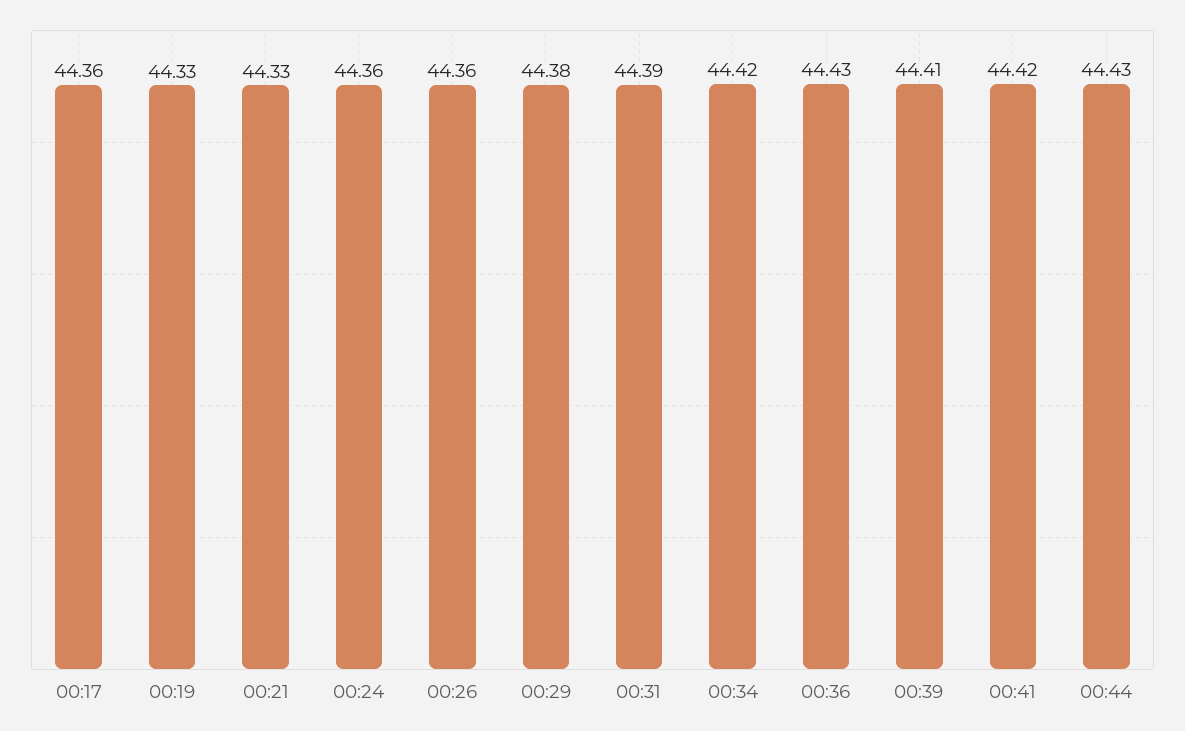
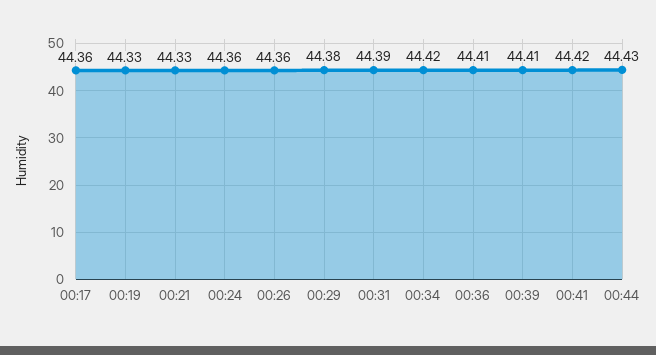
00:36: 44.43 -> 44.41

